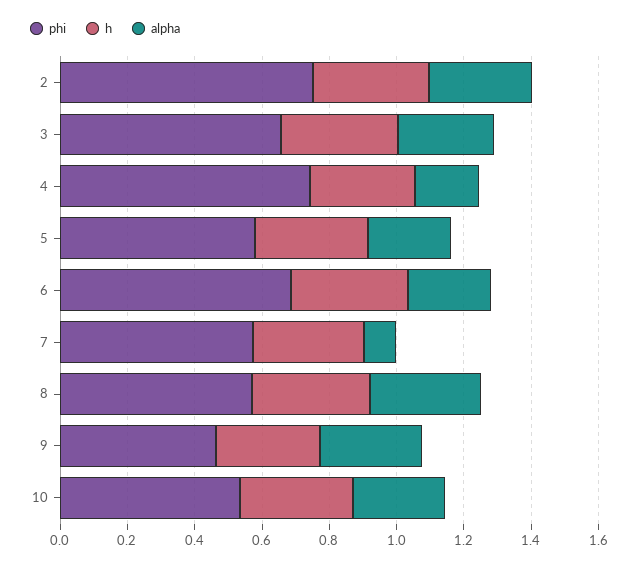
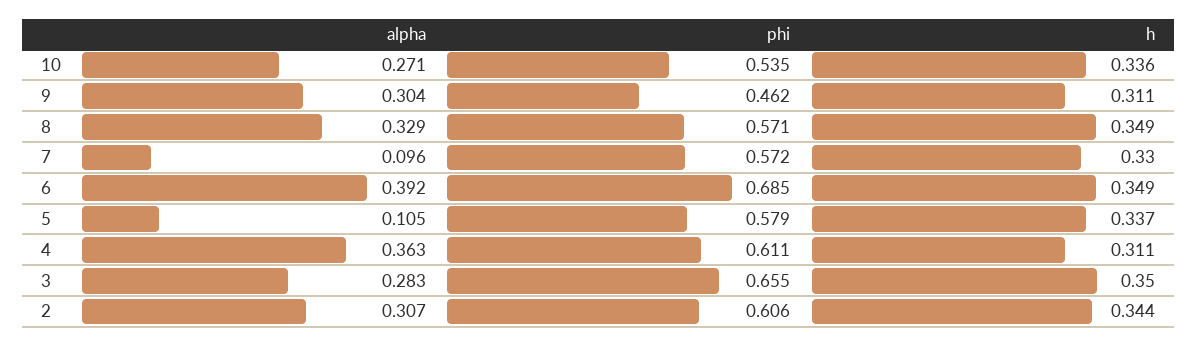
phi, 2: 0.75 -> 0.606
phi, 4: 0.75 -> 0.611
alpha, 4: 0.2 -> 0.363
alpha, 5: 0.25 -> 0.105
alpha, 6: 0.25 -> 0.392

